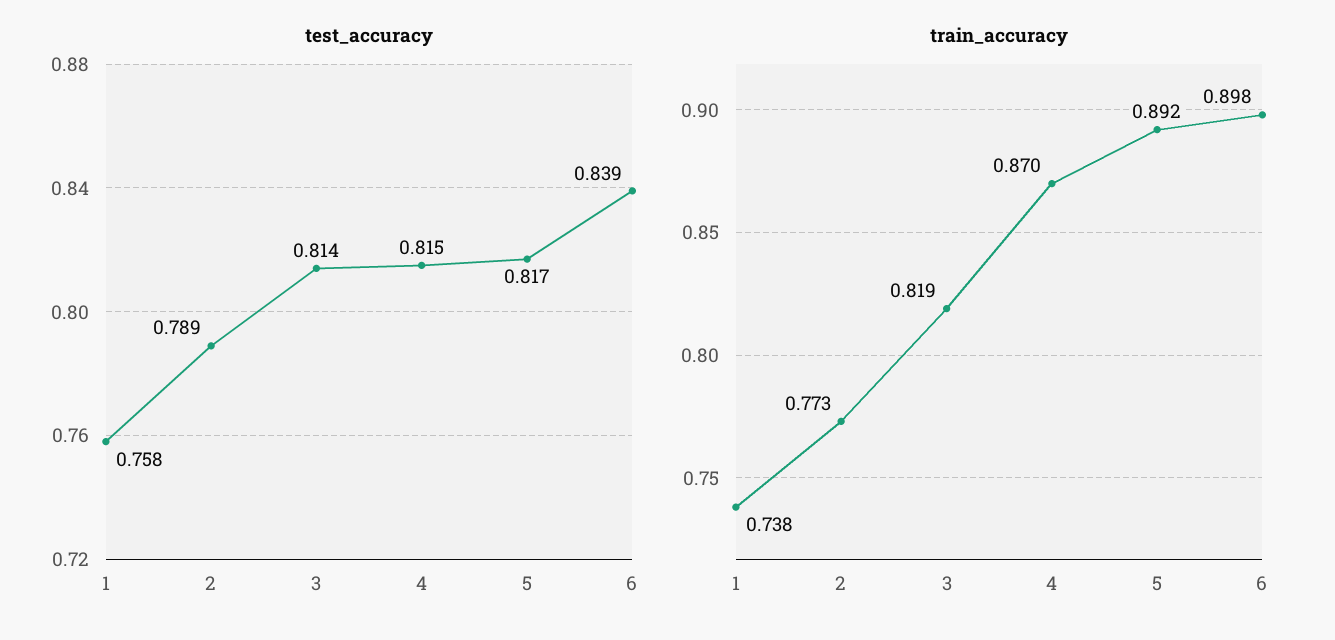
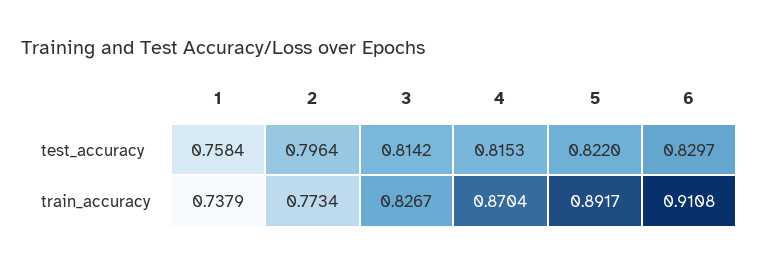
test_accuracy, 2: 0.789 -> 0.7964
test_accuracy, 5: 0.817 -> 0.822
test_accuracy, 6: 0.839 -> 0.8297
train_accuracy, 3: 0.819 -> 0.8267
train_accuracy, 6: 0.898 -> 0.9108

